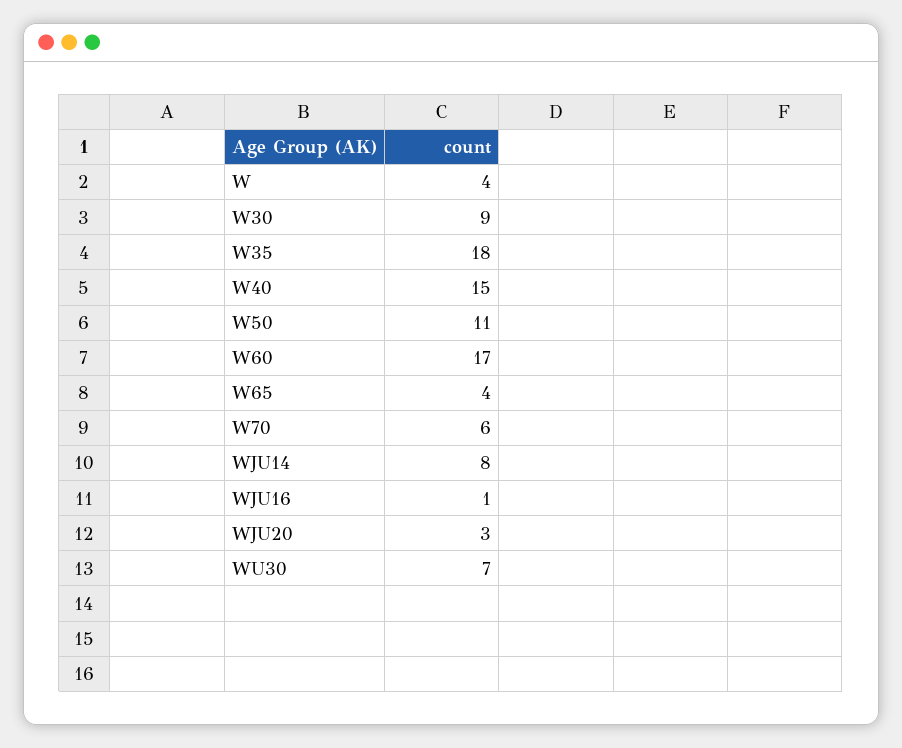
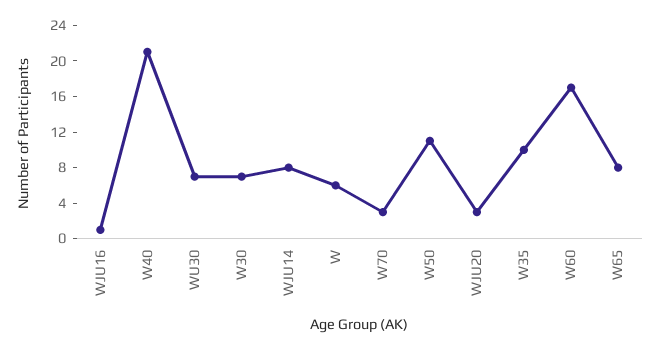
W: 4 -> 6
W30: 9 -> 7
W35: 18 -> 10
W40: 15 -> 21
W65: 4 -> 8
W70: 6 -> 3

